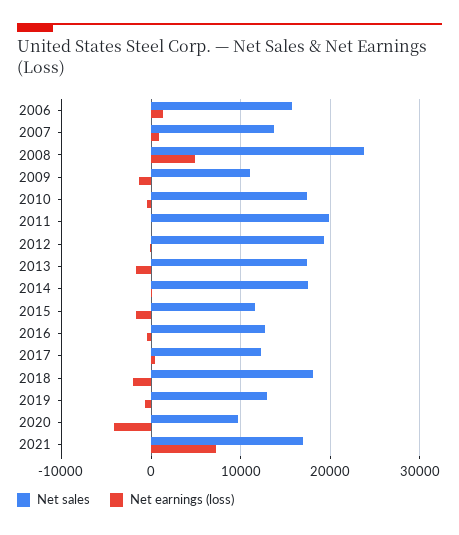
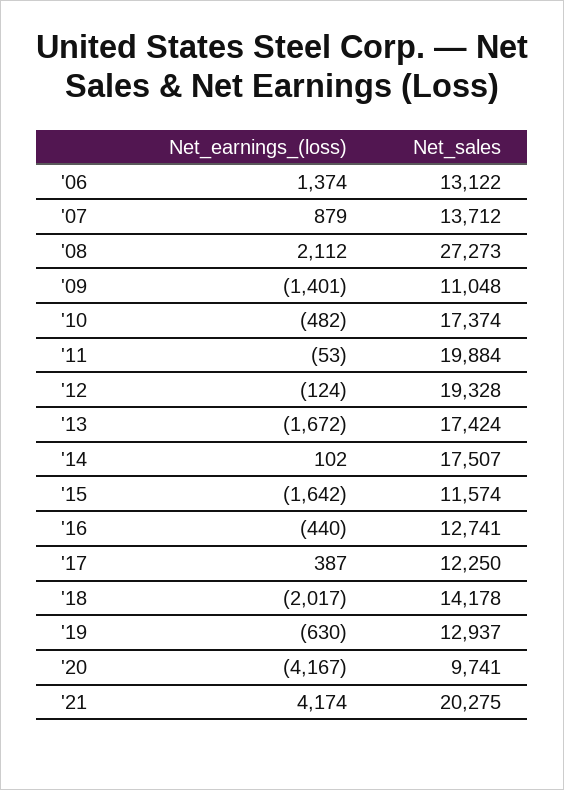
Net sales, 2006: 16000 -> 13122
Net sales, 2008: 24000 -> 27273
Net earnings (loss), 2008: 5000 -> 2112
Net sales, 2018: 18000 -> 14178
Net sales, 2021: 17000 -> 20275
Net earnings (loss), 2021: 7000 -> 4174

